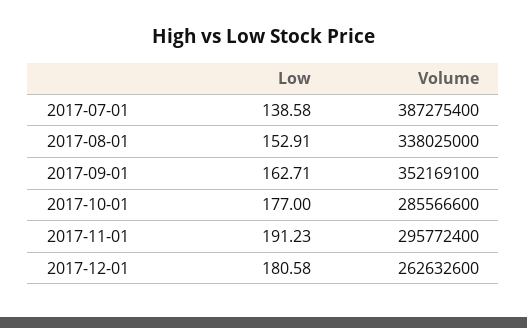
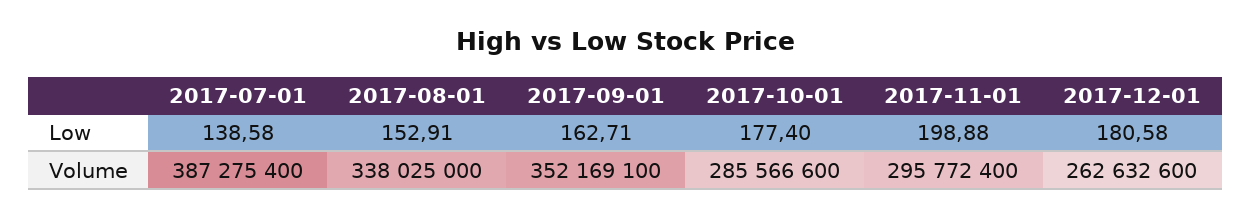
Low, 2017-10-01: 177 -> 177.4
Low, 2017-11-01: 191.23 -> 198.88

